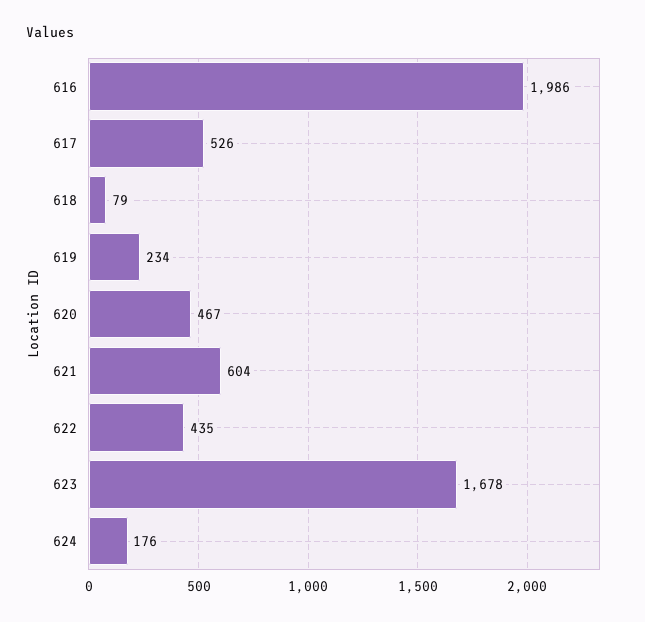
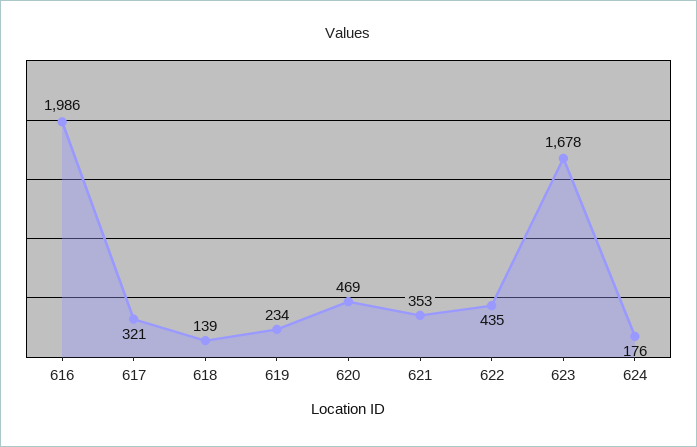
617: 526 -> 321
618: 79 -> 139
620: 467 -> 469
621: 604 -> 353

